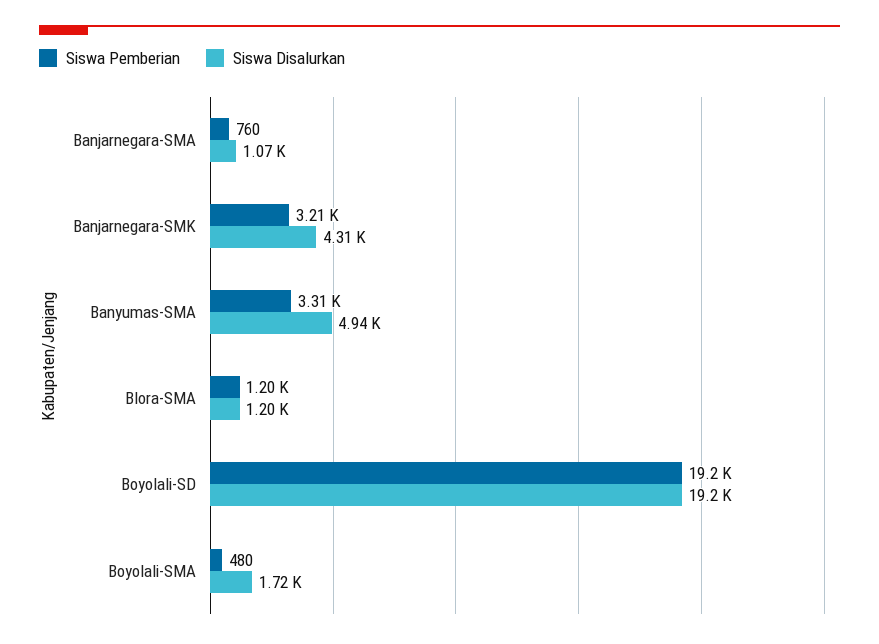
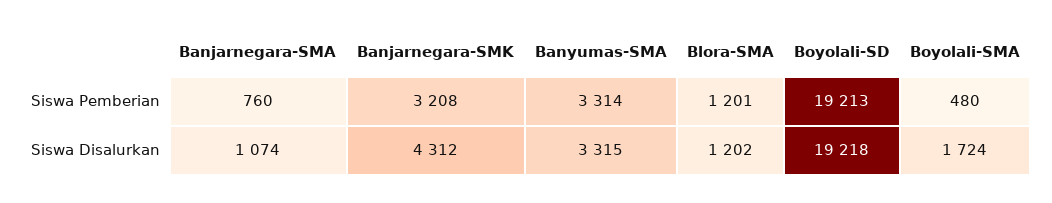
Siswa Disalurkan, Banyumas-SMA: 4940 -> 3315

